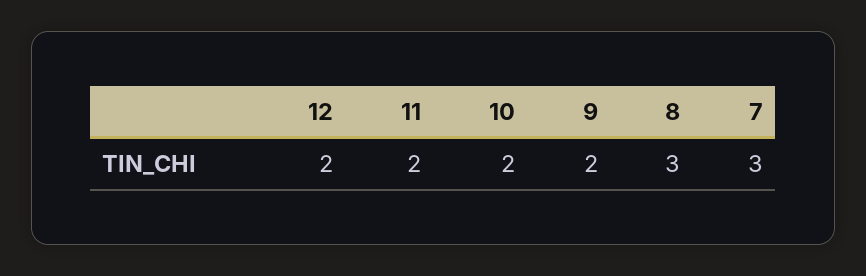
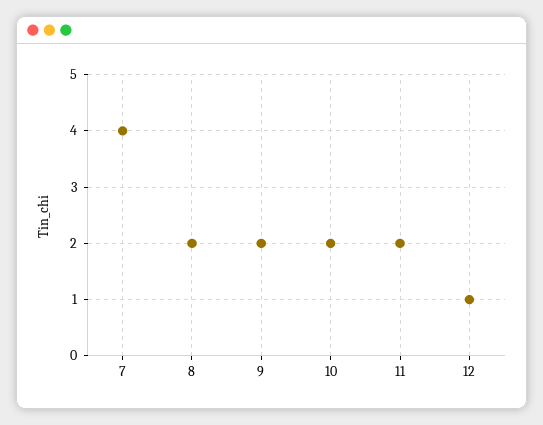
12: 2 -> 1
8: 3 -> 2
7: 3 -> 4

